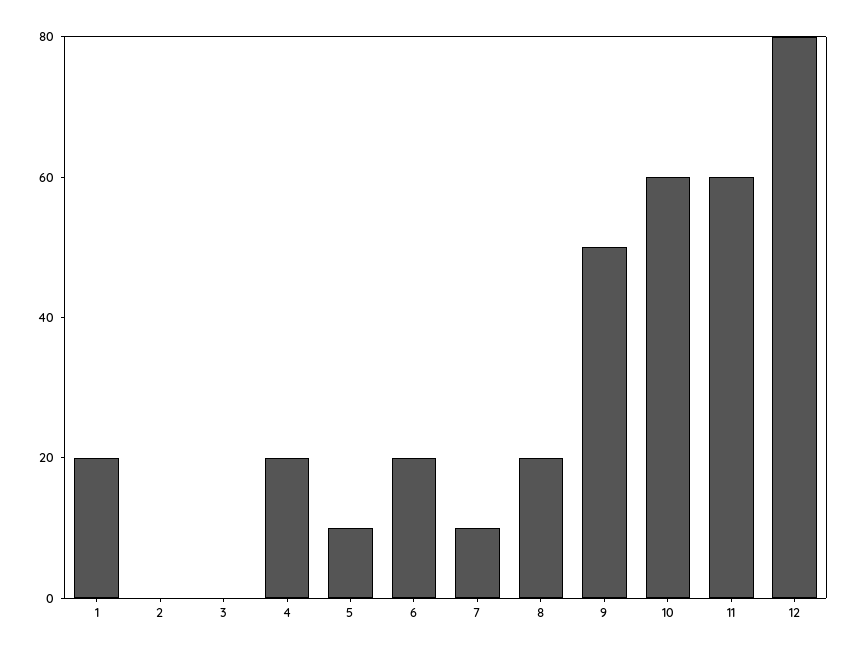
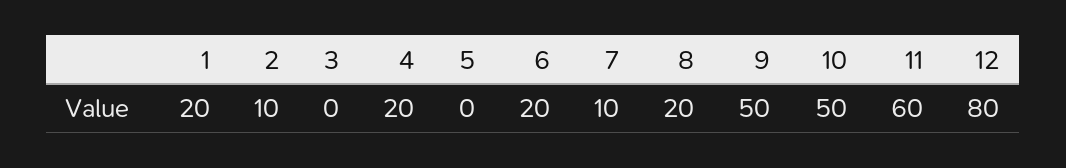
2: 0 -> 10
5: 10 -> 0
10: 60 -> 50

